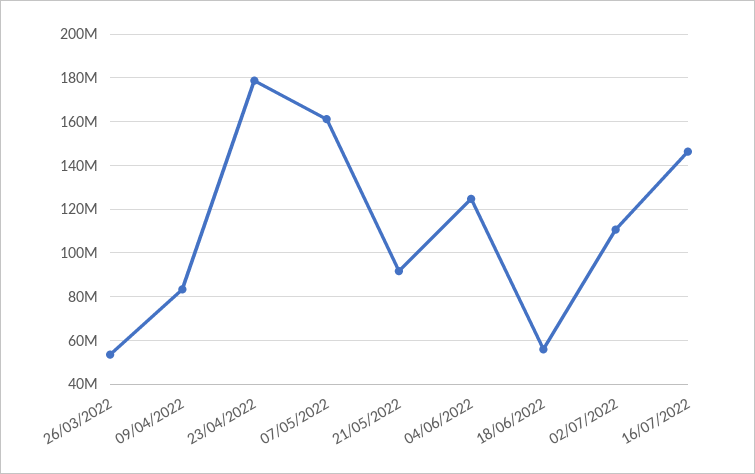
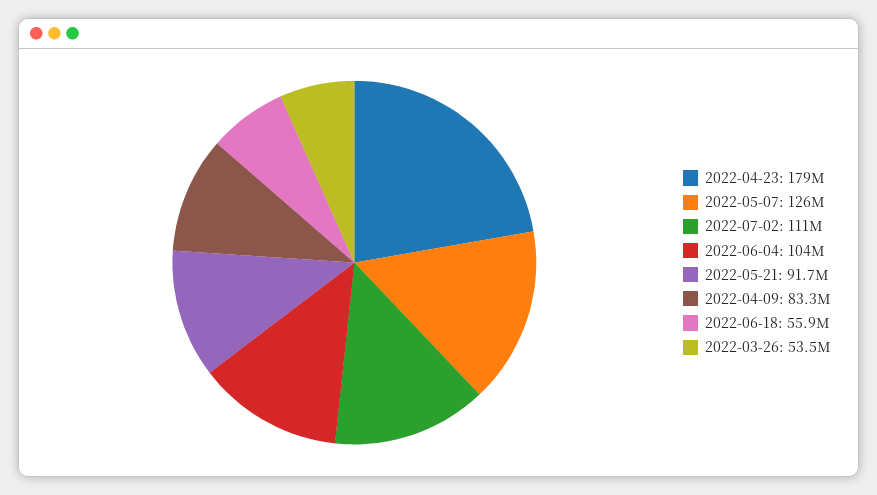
07/05/2022: 160000000 -> 126000000
04/06/2022: 125000000 -> 104000000
16/07/2022: 145000000 -> none

